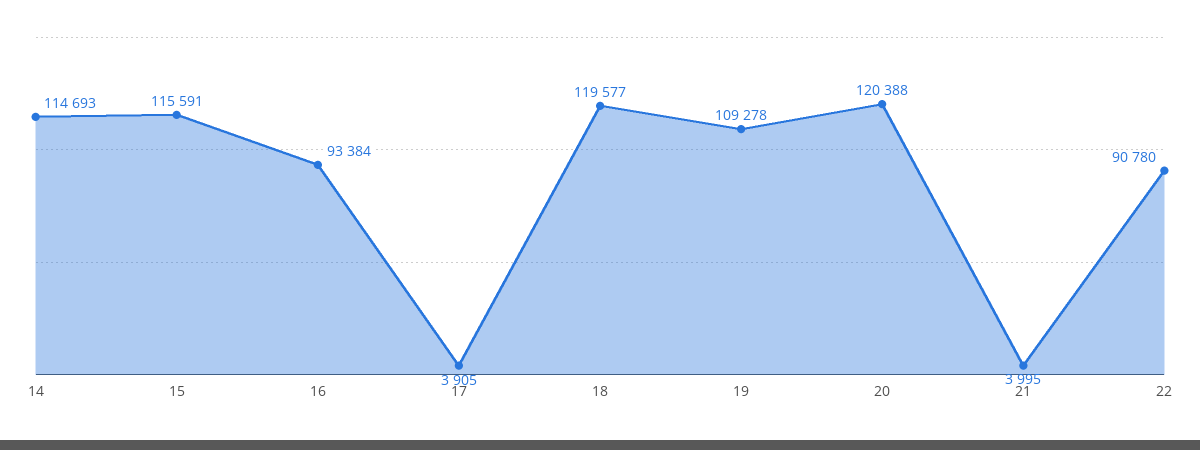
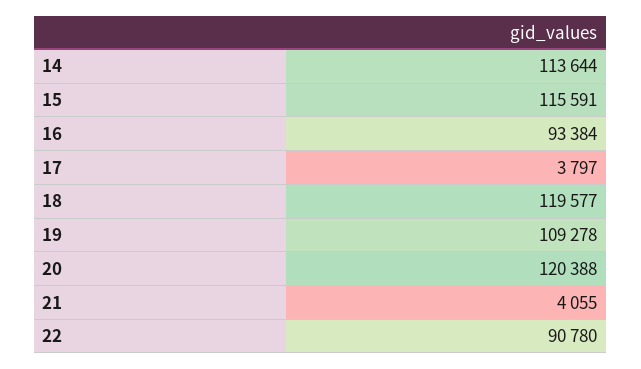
14: 114693 -> 113644
17: 3905 -> 3797
21: 3995 -> 4055

